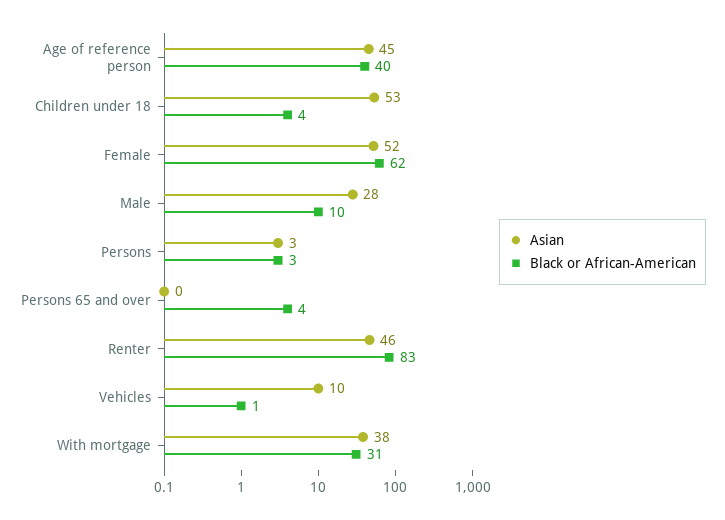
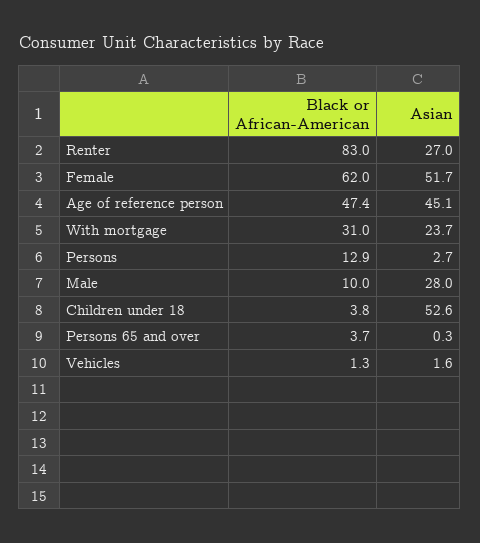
Black or African-American, Age of reference person: 40 -> 47.4
Black or African-American, Persons: 3 -> 12.9
Asian, Renter: 46 -> 27
Asian, Vehicles: 10 -> 1.6
Asian, With mortgage: 38 -> 23.7

